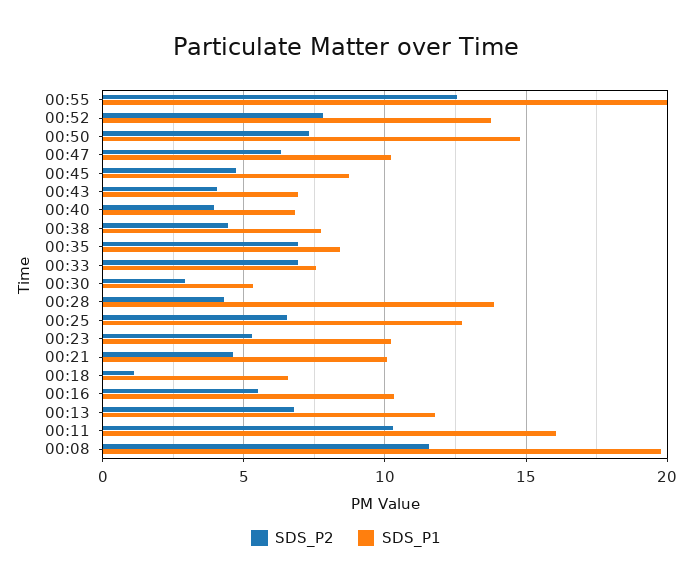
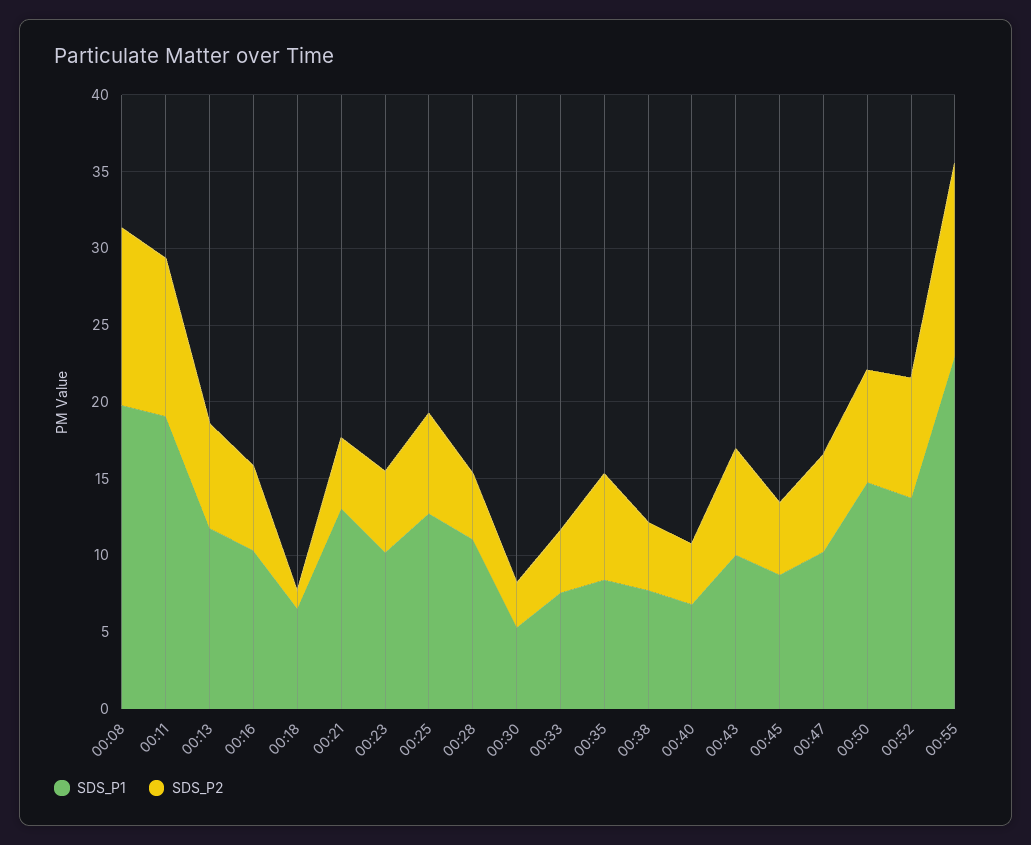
SDS_P1, 00:55: 20 -> 23
SDS_P2, 00:43: 4 -> 7
SDS_P1, 00:43: 7 -> 10
SDS_P2, 00:33: 7 -> 4
SDS_P1, 00:28: 14 -> 11
SDS_P1, 00:21: 10 -> 13
SDS_P1, 00:11: 16 -> 19

